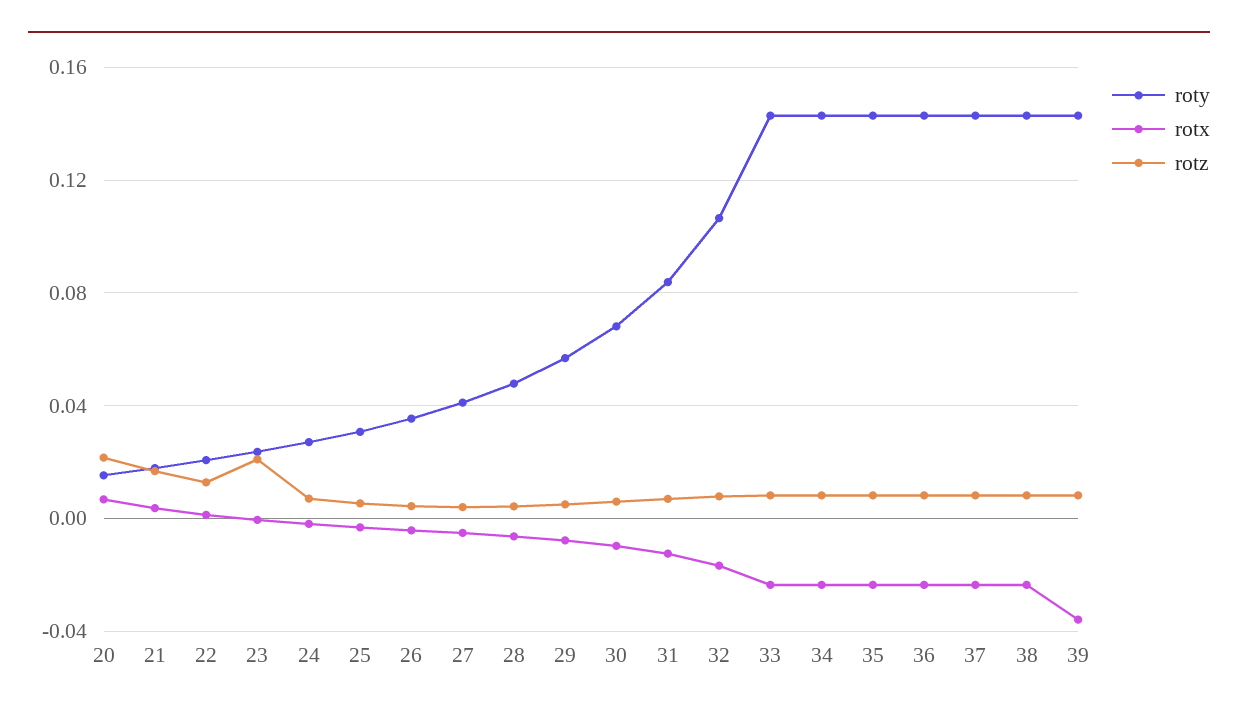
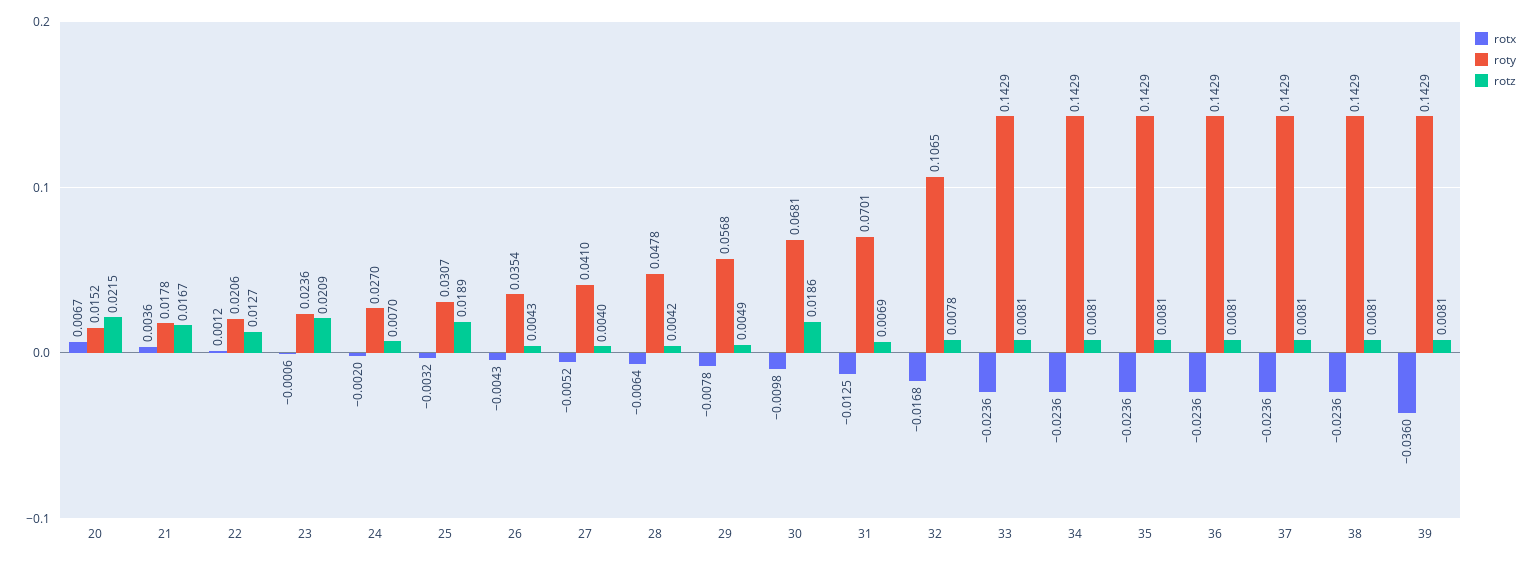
rotz, 25: 0.005 -> 0.0189
rotz, 30: 0.005 -> 0.0186
roty, 31: 0.085 -> 0.0701

